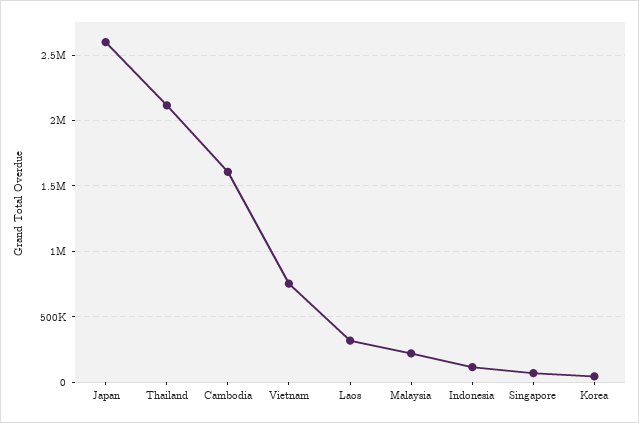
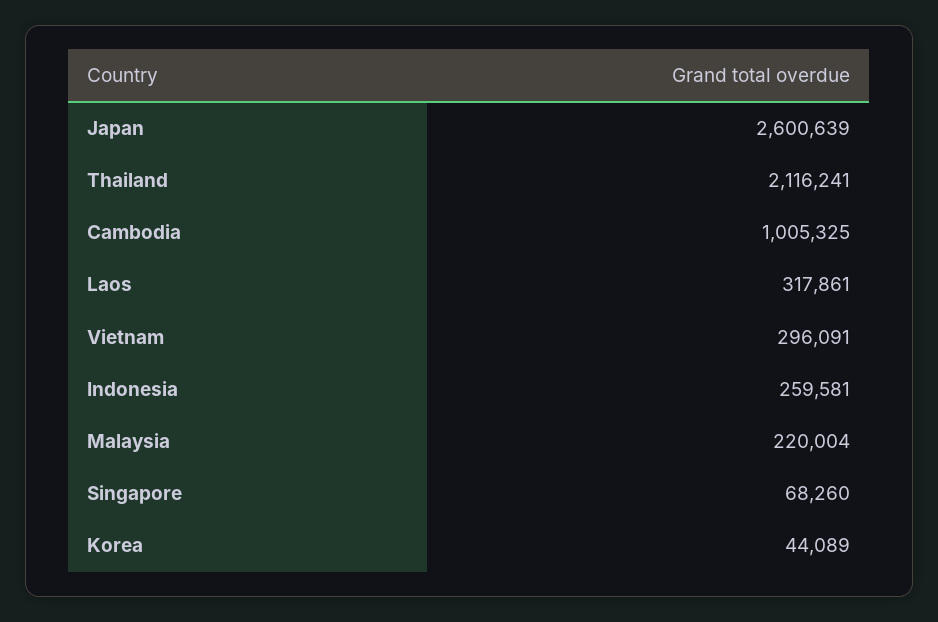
Cambodia: 1600000 -> 1005325
Vietnam: 750000 -> 296091
Indonesia: 100000 -> 259581

